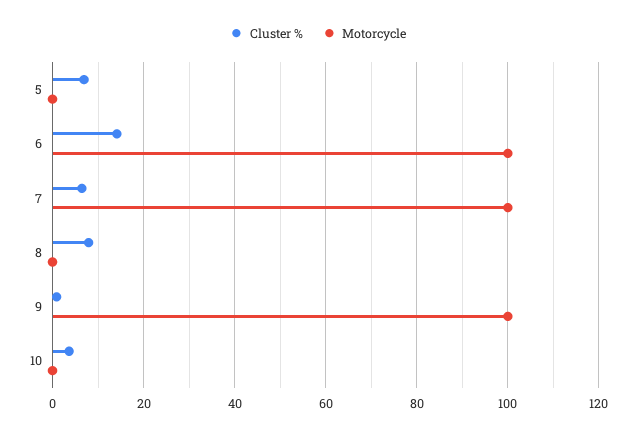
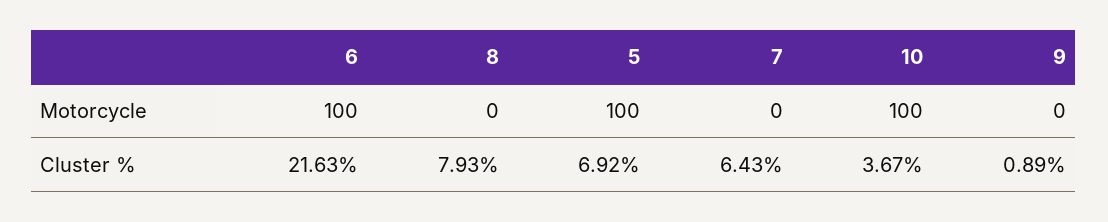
Motorcycle, 5: 0 -> 100
Cluster %, 6: 14 -> 21.63
Motorcycle, 7: 100 -> 0
Motorcycle, 9: 100 -> 0
Motorcycle, 10: 0 -> 100

